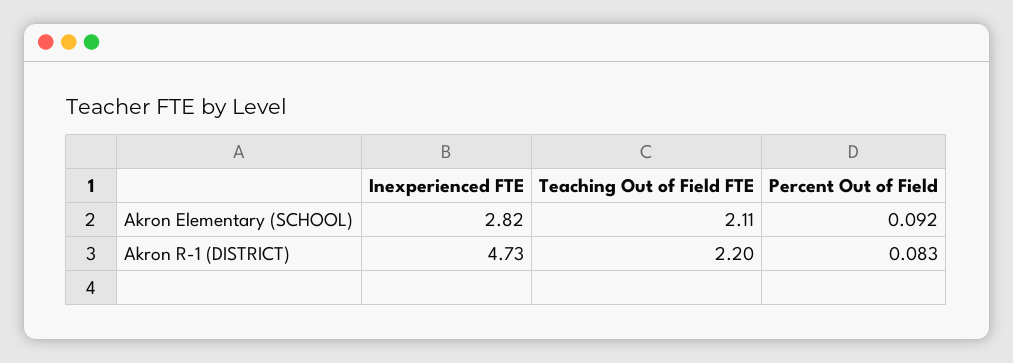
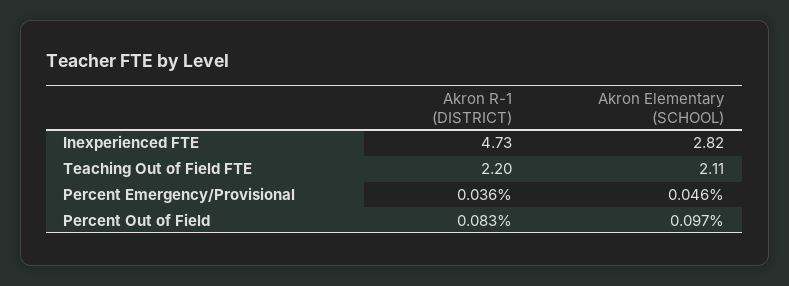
Percent Out of Field, Akron Elementary (SCHOOL): 0.092 -> 0.097
Percent Emergency/Provisional, Akron R-1 (DISTRICT): none -> 0.036
Percent Emergency/Provisional, Akron Elementary (SCHOOL): none -> 0.046

